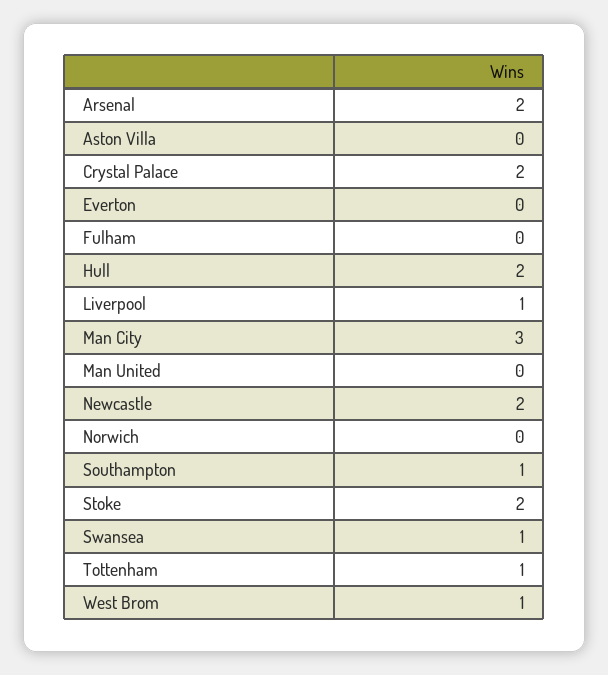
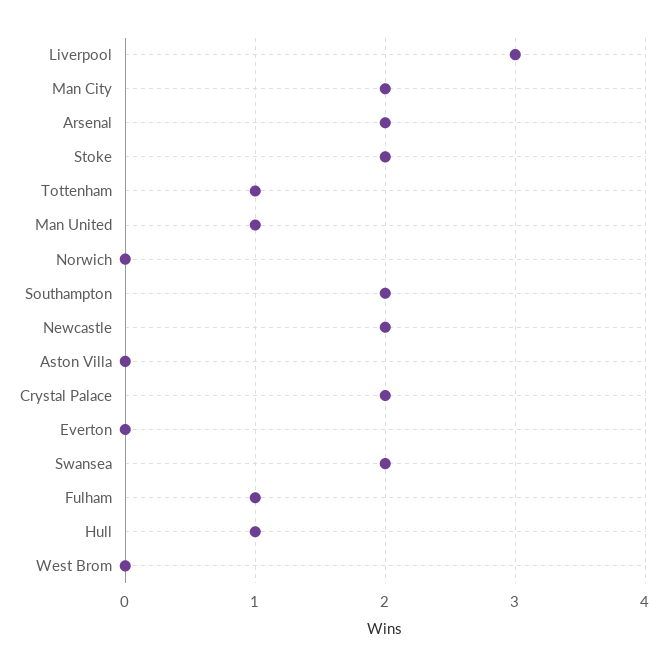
Fulham: 0 -> 1
Hull: 2 -> 1
Liverpool: 1 -> 3
Man City: 3 -> 2
Man United: 0 -> 1
Southampton: 1 -> 2
Swansea: 1 -> 2
West Brom: 1 -> 0

